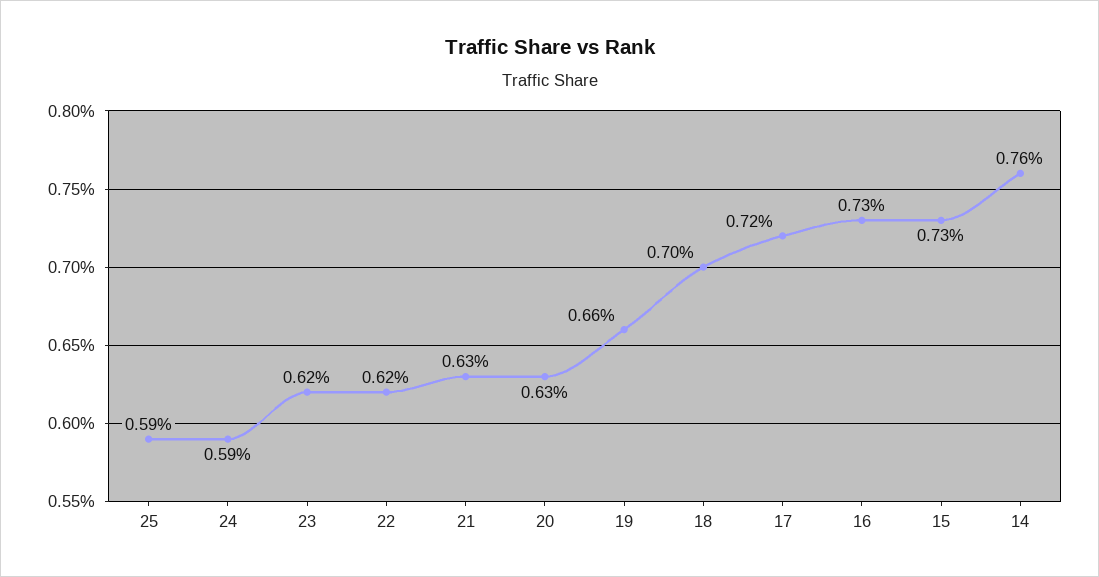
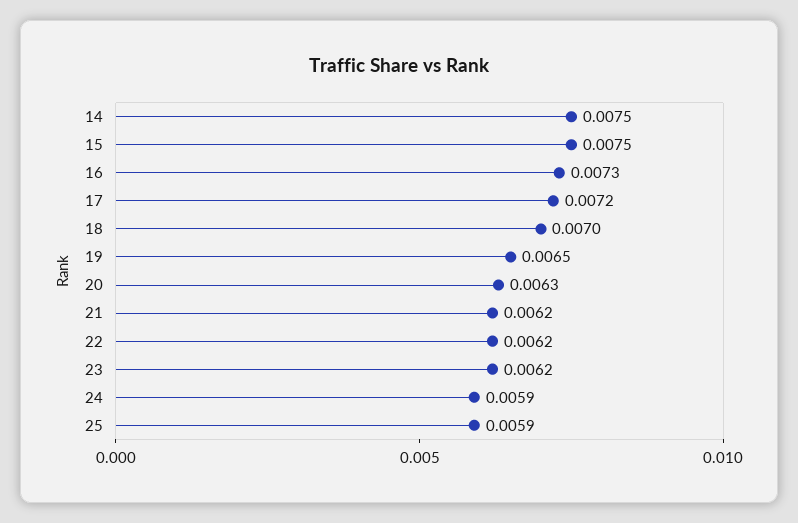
21: 0.0063 -> 0.0062
19: 0.0066 -> 0.0065
15: 0.0073 -> 0.0075
14: 0.0076 -> 0.0075

